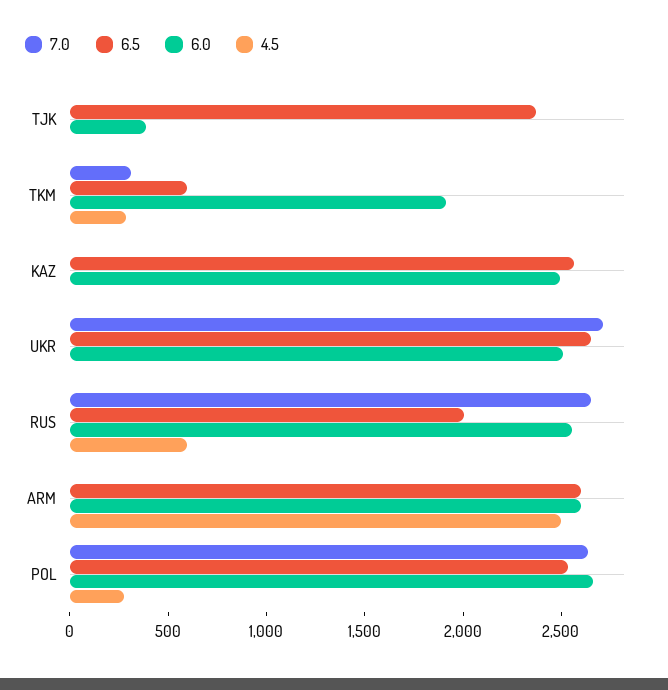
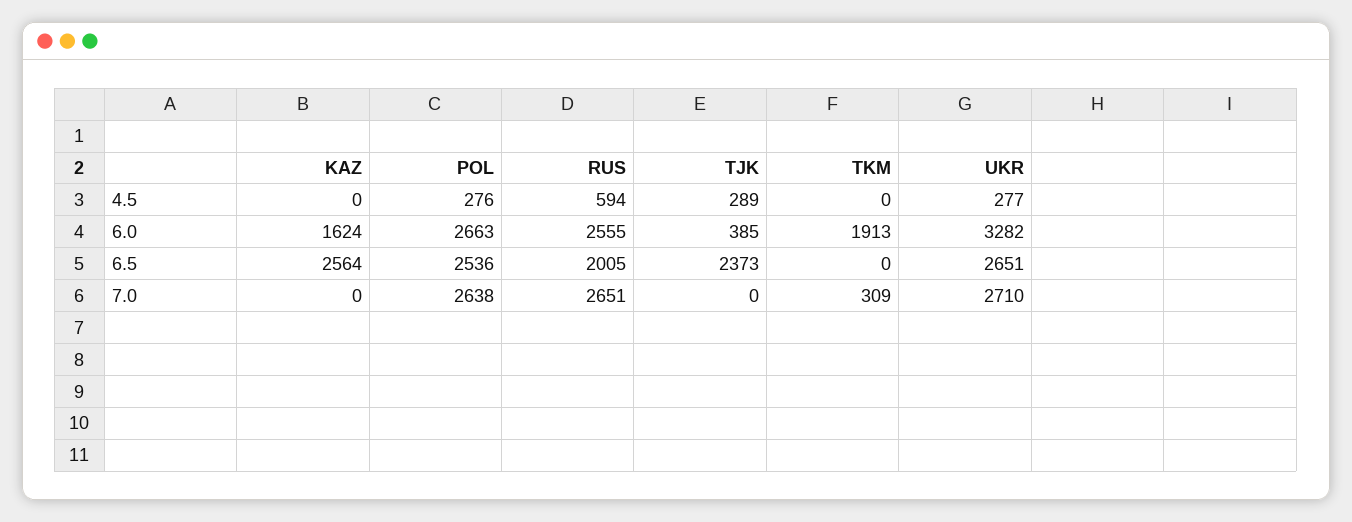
4.5, TJK: 0 -> 289
6.5, TKM: 600 -> 0
4.5, TKM: 300 -> 0
6.0, KAZ: 2500 -> 1624
6.0, UKR: 2500 -> 3282
4.5, UKR: 0 -> 277
7.0, ARM: 0 -> none
6.5, ARM: 2600 -> none
6.0, ARM: 2600 -> none
4.5, ARM: 2500 -> none

